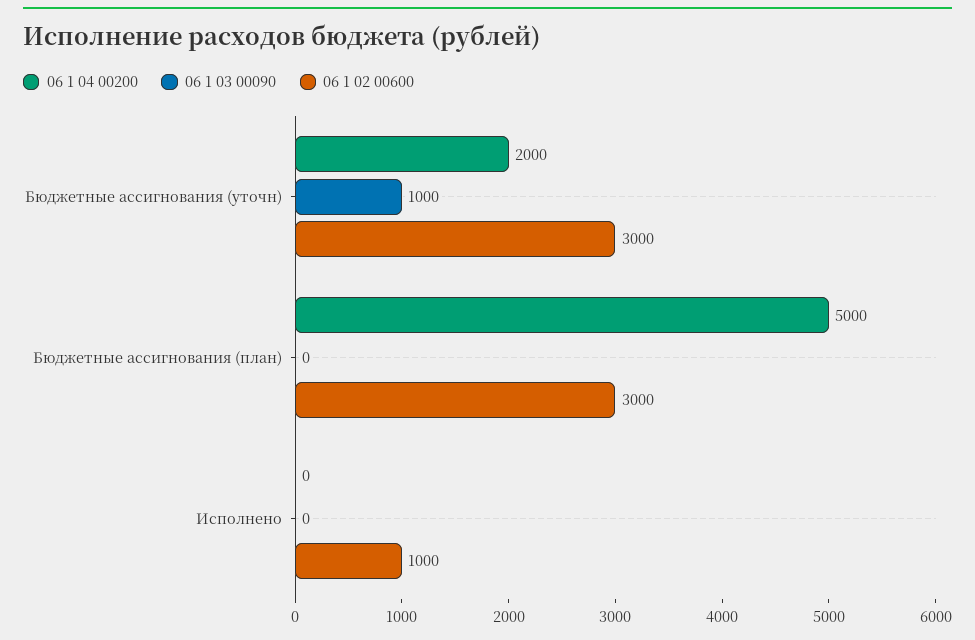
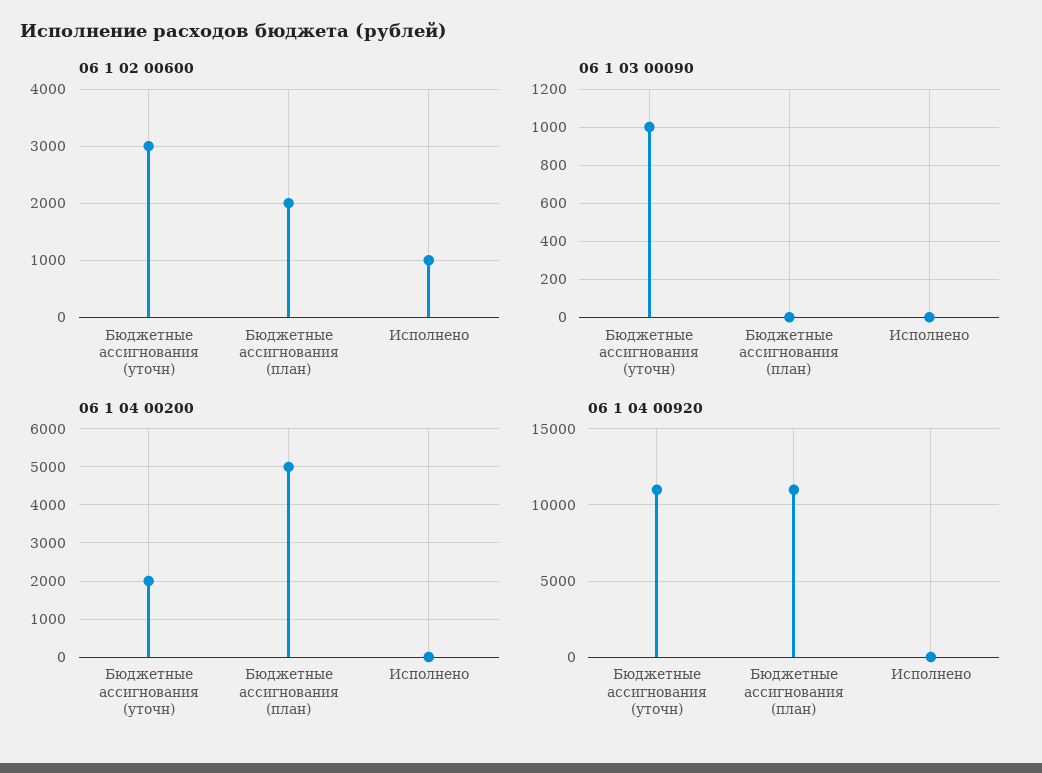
06 1 02 00600, Бюджетные ассигнования (план): 3000 -> 2000
06 1 04 00920, Бюджетные ассигнования (уточн): none -> 11000
06 1 04 00920, Бюджетные ассигнования (план): none -> 11000
06 1 04 00920, Исполнено: none -> 0

